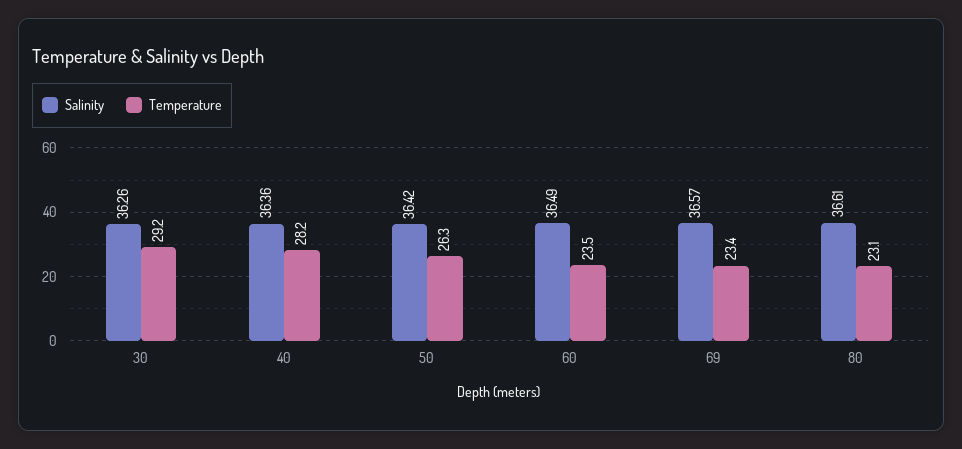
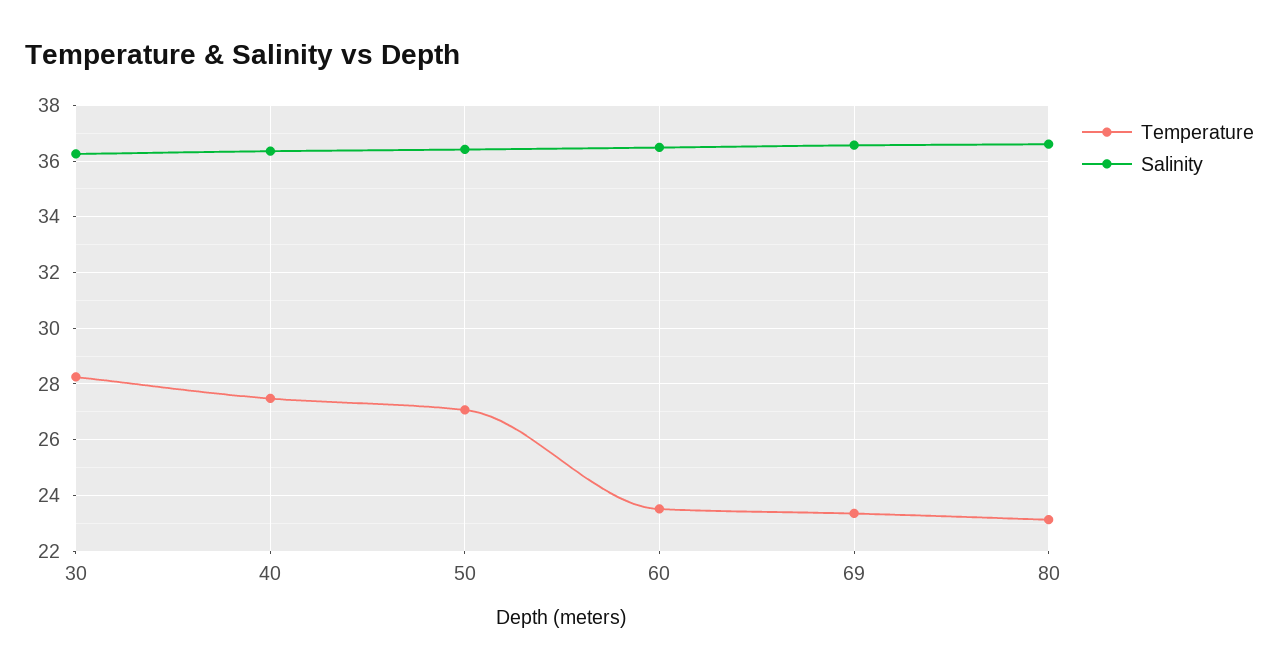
Temperature, 30: 29.2 -> 28.25
Temperature, 40: 28.2 -> 27.5
Temperature, 50: 26.3 -> 27

